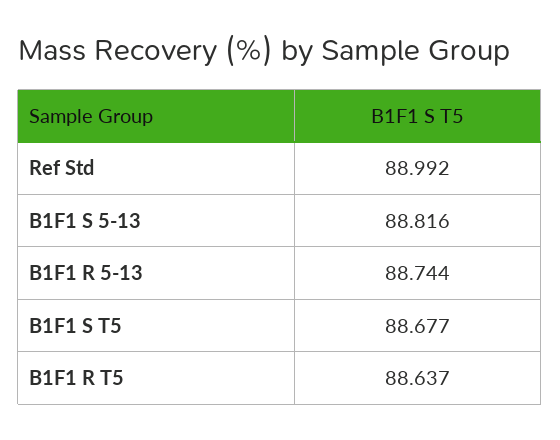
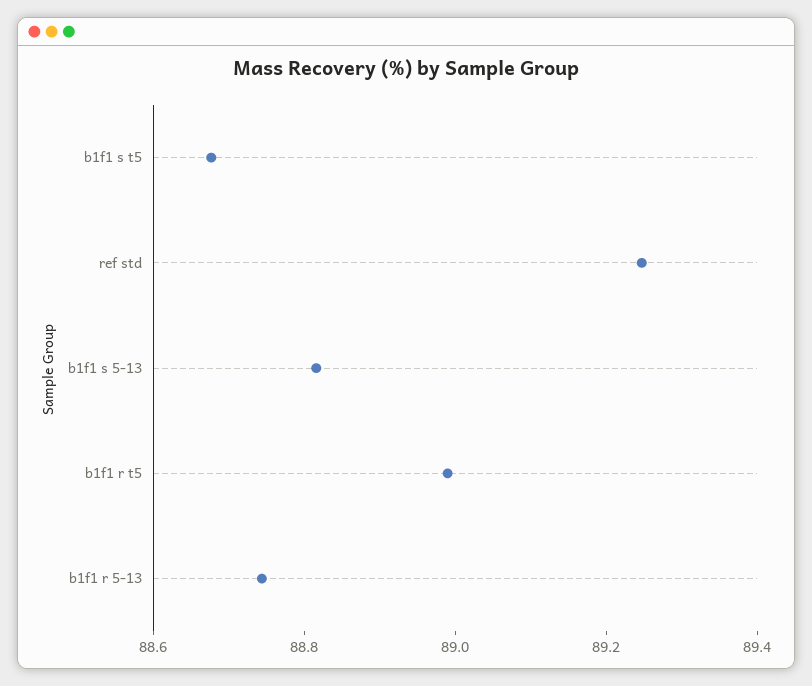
Ref Std: 88.992 -> 89.25
B1F1 R T5: 88.637 -> 89

